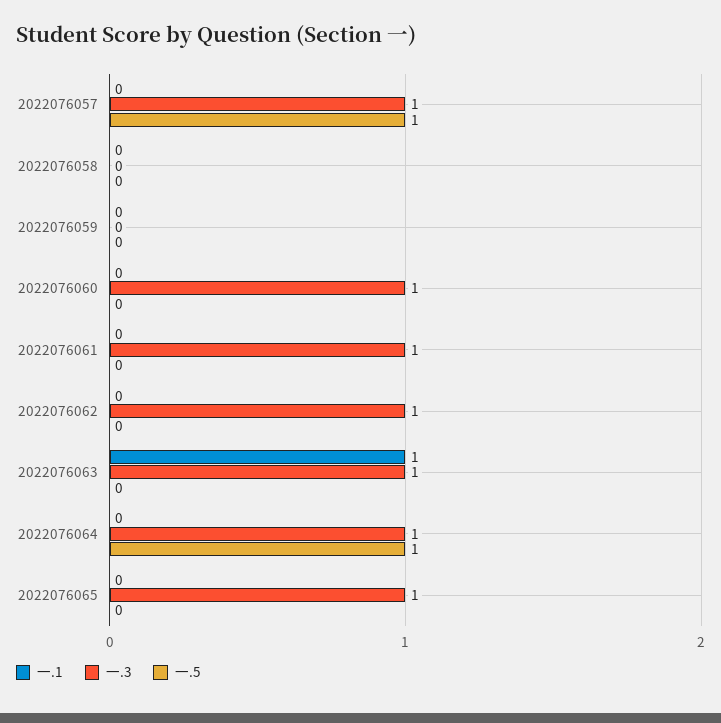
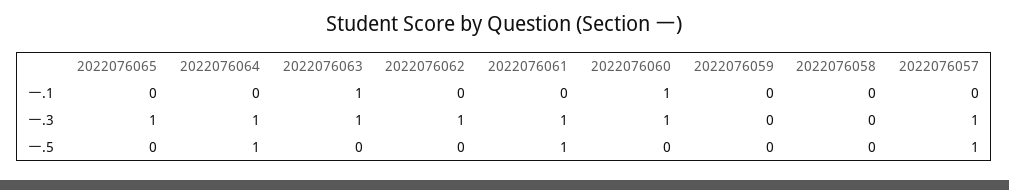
一.1, 2022076060: 0 -> 1
一.5, 2022076061: 0 -> 1

